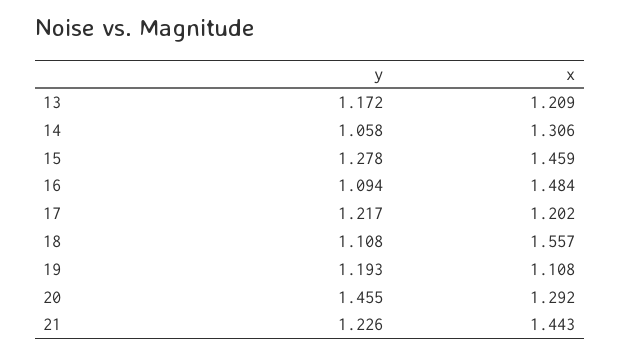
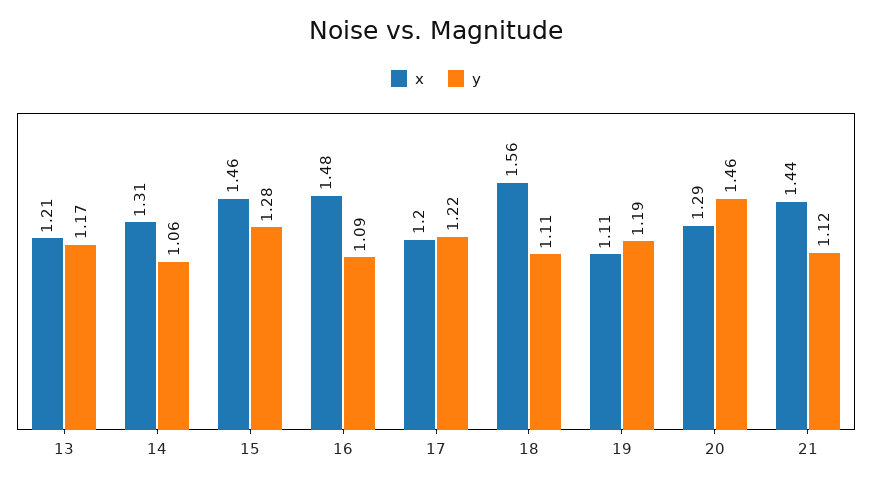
y, 21: 1.226 -> 1.12

